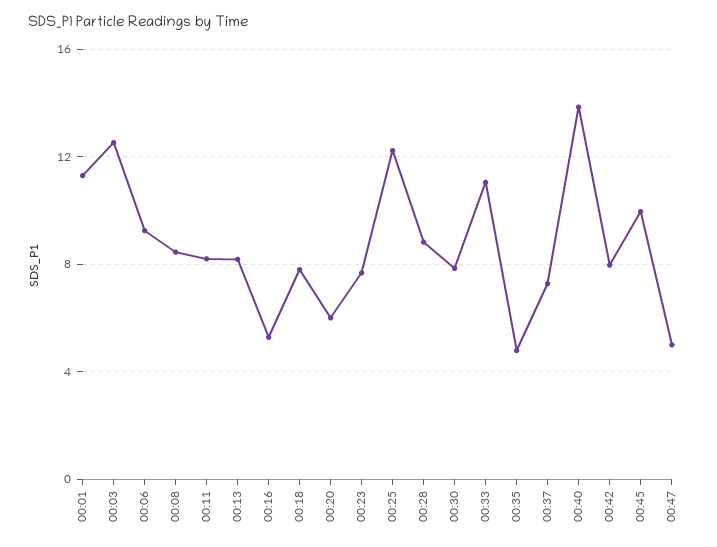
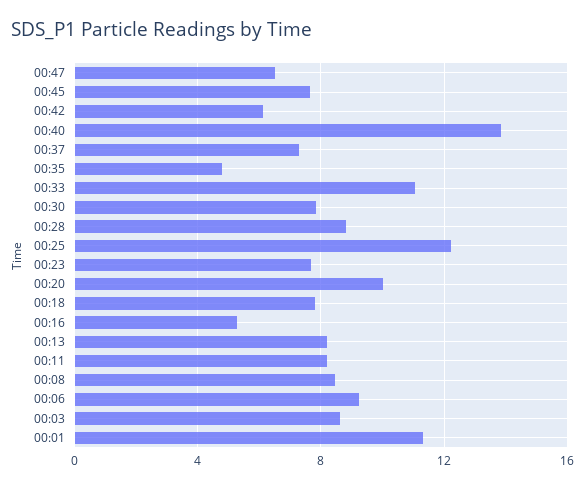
00:03: 12.5 -> 8.5
00:20: 6 -> 10
00:42: 8 -> 6
00:45: 10 -> 7.5
00:47: 5 -> 6.5

